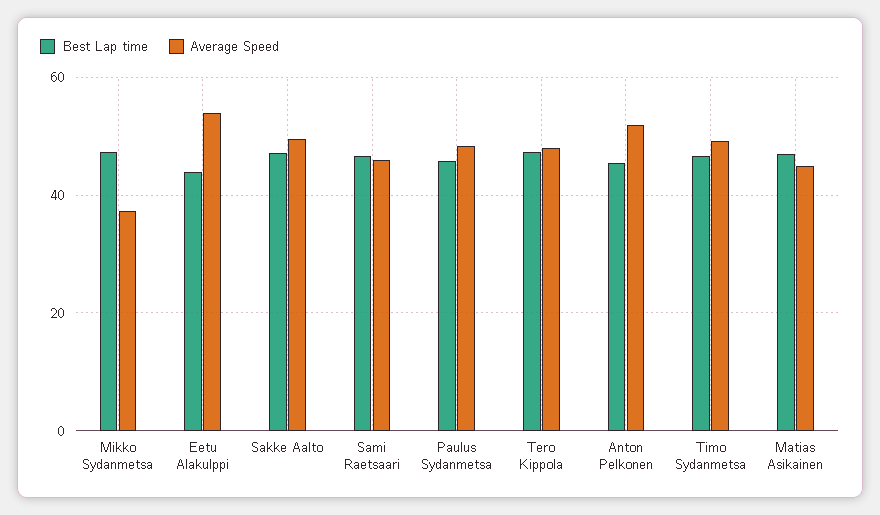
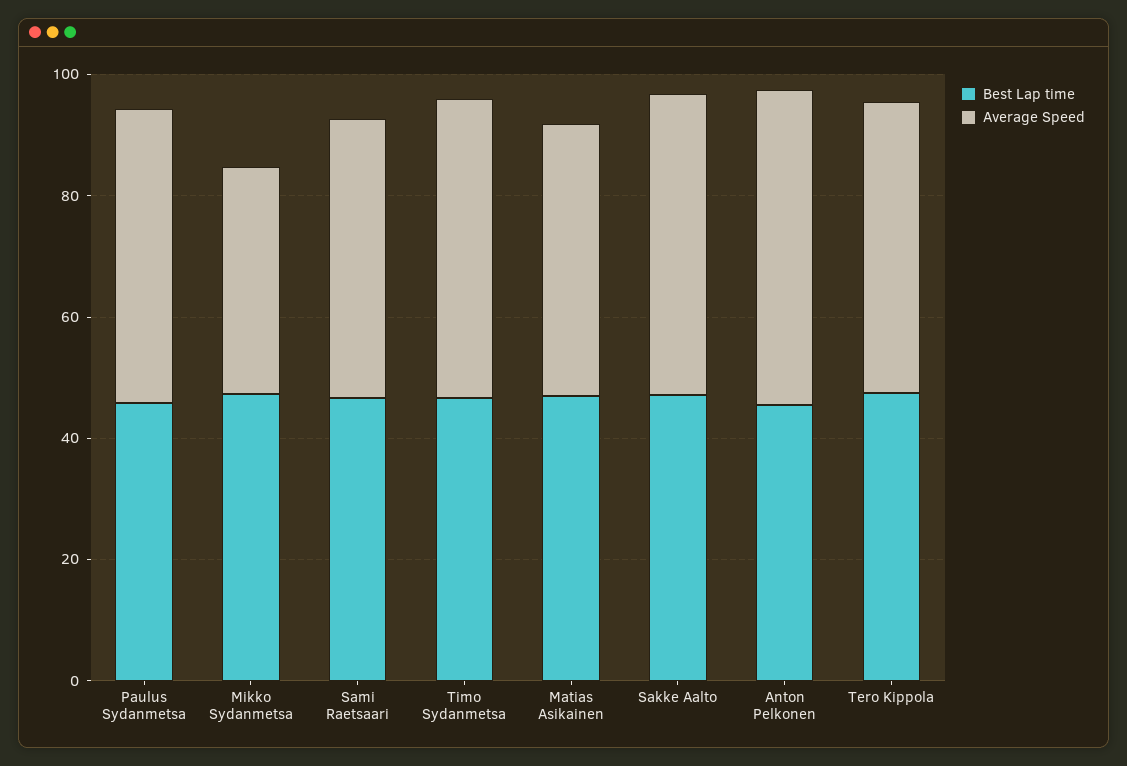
Best Lap time, Eetu Alakulppi: 44 -> none
Average Speed, Eetu Alakulppi: 54 -> none

